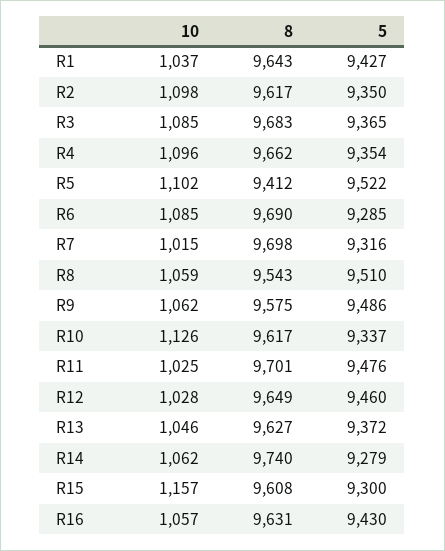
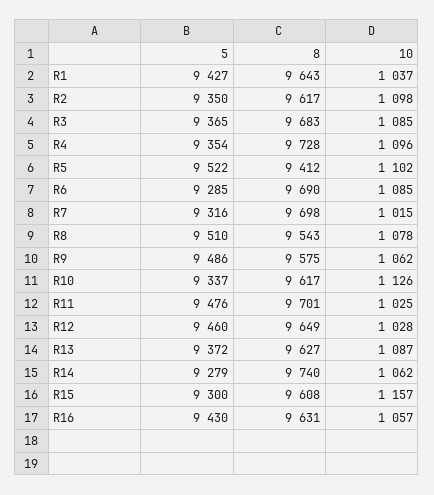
8, R4: 9662 -> 9728
10, R8: 1059 -> 1078
10, R13: 1046 -> 1087

